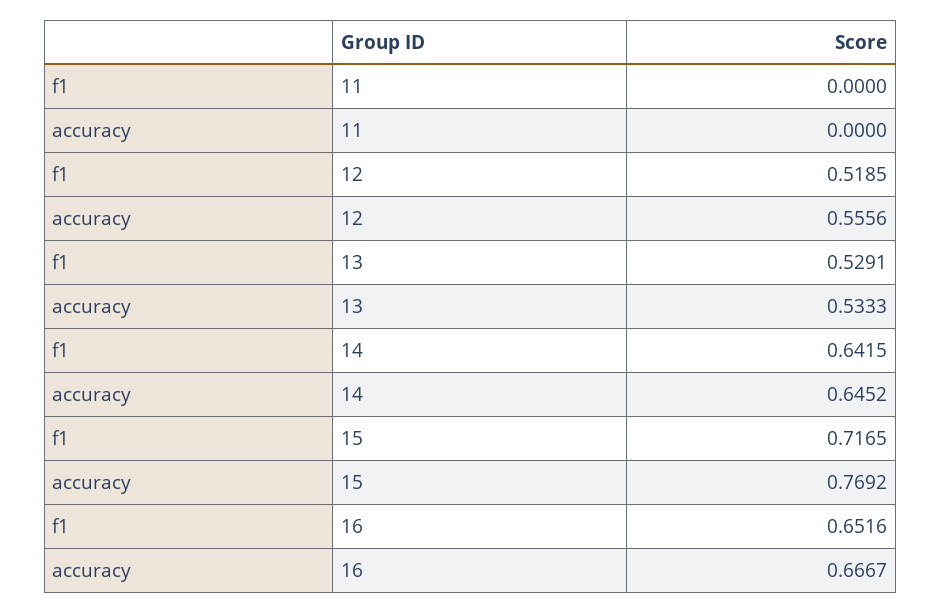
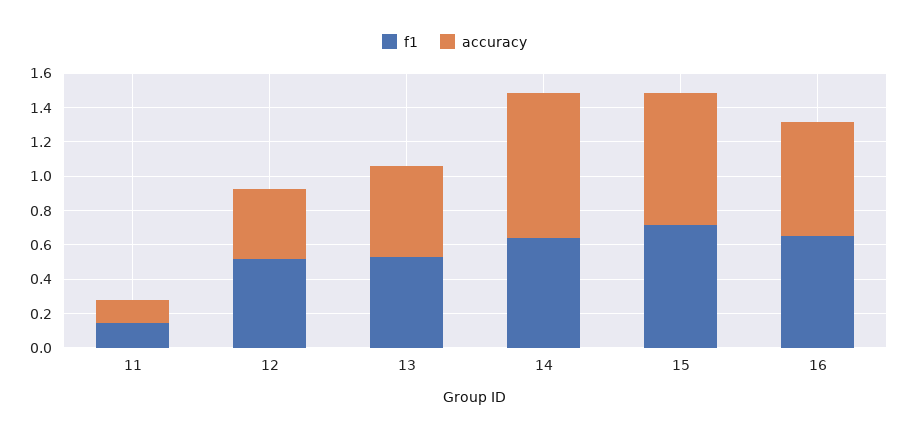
f1, 11: 0 -> 0.15
accuracy, 11: 0 -> 0.15
accuracy, 12: 0.5556 -> 0.4
accuracy, 14: 0.6452 -> 0.85

